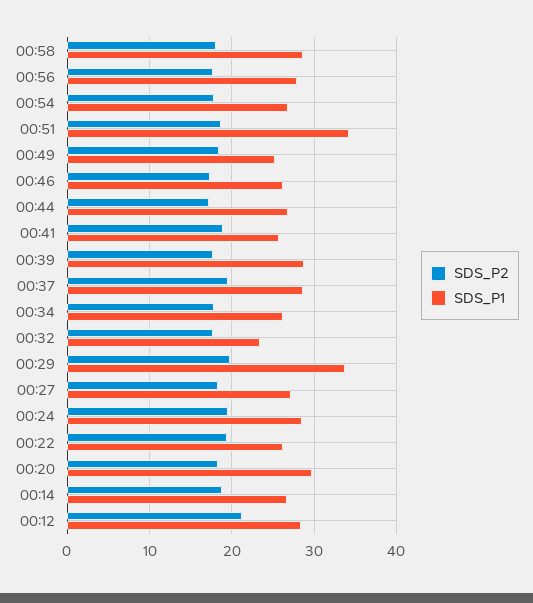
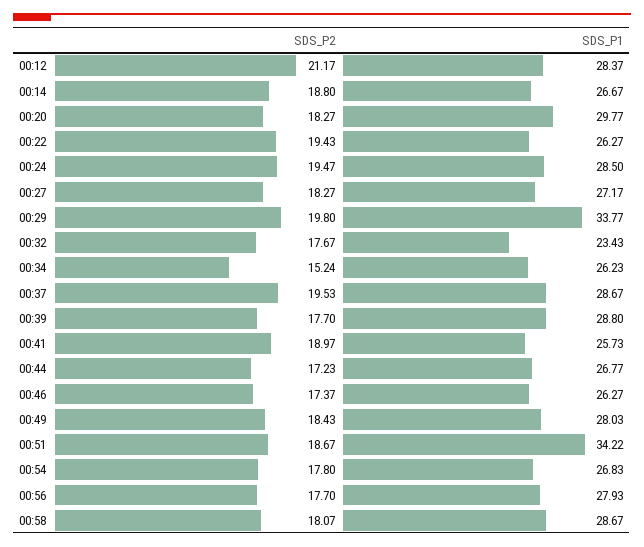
SDS_P1, 00:49: 25 -> 28.03
SDS_P2, 00:34: 18 -> 15.24

